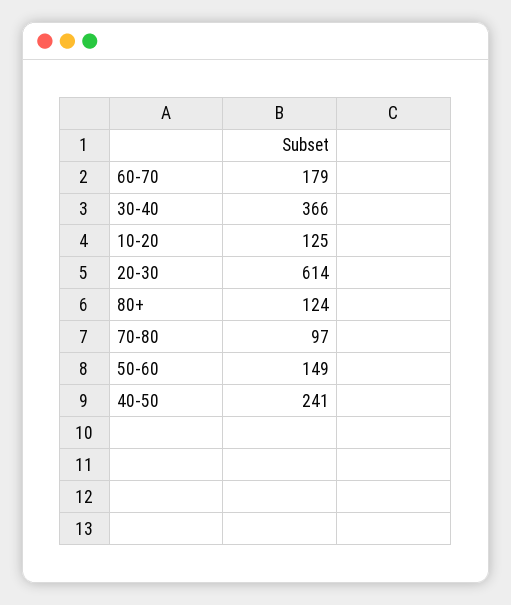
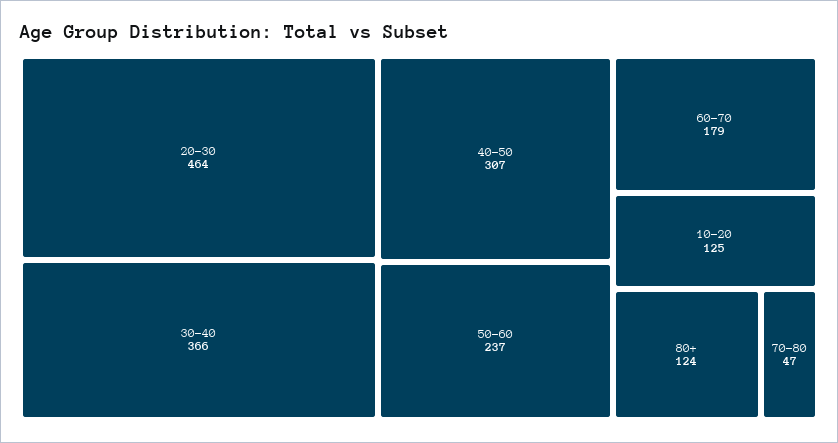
20-30: 614 -> 464
70-80: 97 -> 47
50-60: 149 -> 237
40-50: 241 -> 307

